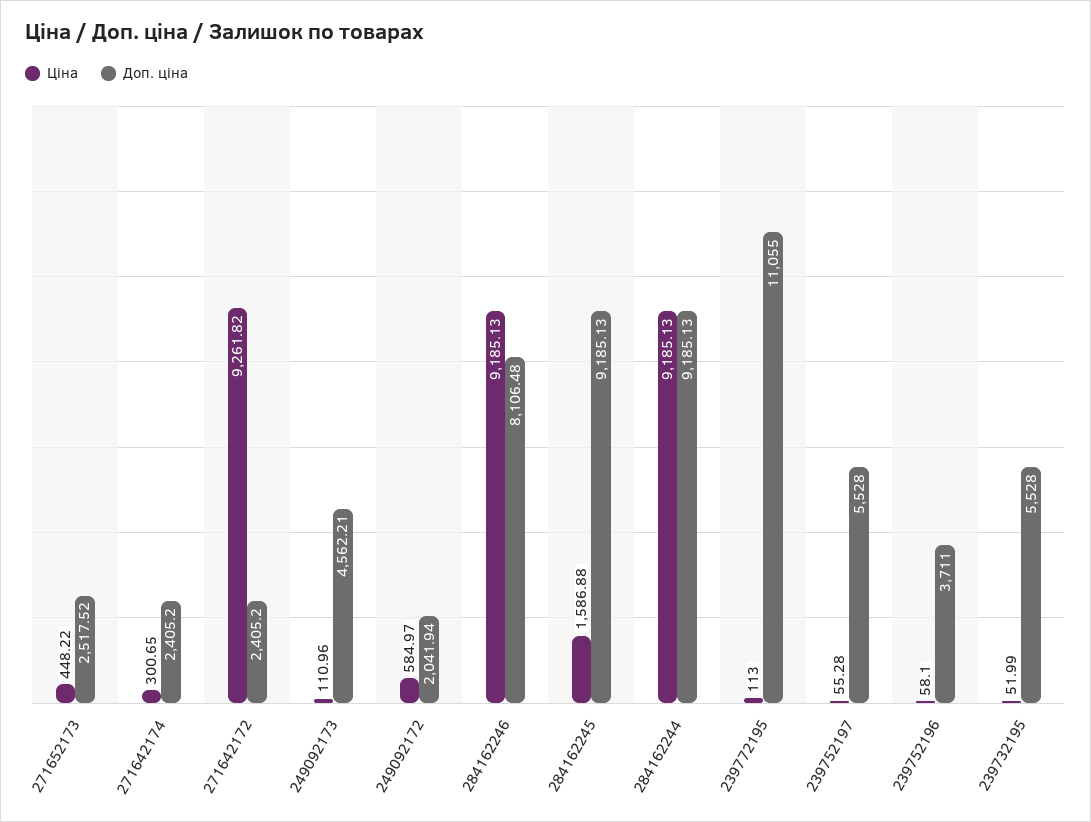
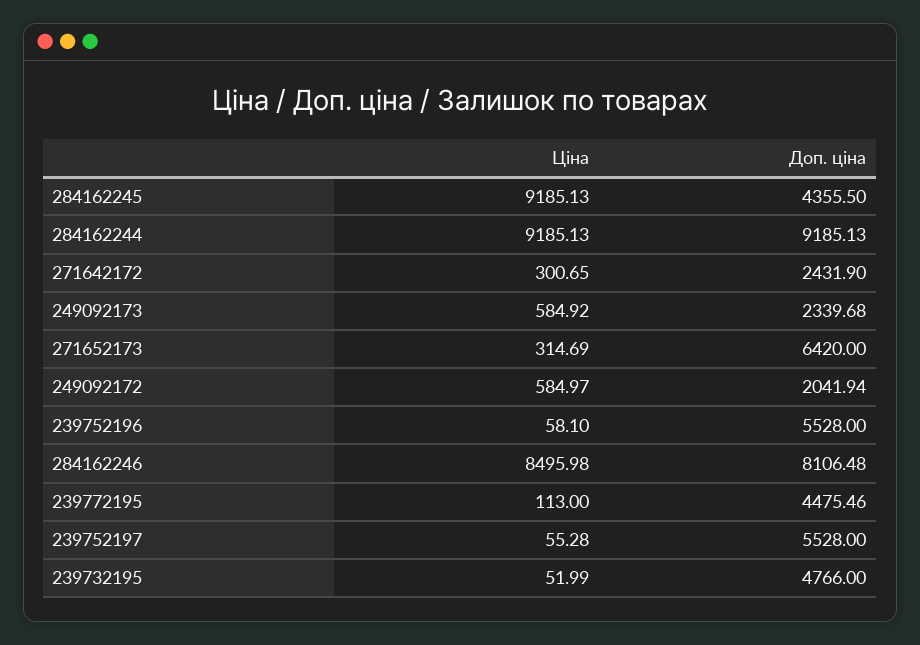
Ціна, 271652173: 448.22 -> 314.69
Доп. ціна, 271652173: 2517.52 -> 6420
Ціна, 271642174: 300.65 -> none
Доп. ціна, 271642174: 2405.2 -> none
Ціна, 271642172: 9261.82 -> 300.65
Доп. ціна, 271642172: 2405.2 -> 2431.9
Ціна, 249092173: 110.96 -> 584.92
Доп. ціна, 249092173: 4562.21 -> 2339.68
Ціна, 284162246: 9185.13 -> 8495.98
Ціна, 284162245: 1586.88 -> 9185.13
Доп. ціна, 284162245: 9185.13 -> 4355.5
Доп. ціна, 239772195: 11055 -> 4475.46
Доп. ціна, 239752196: 3711 -> 5528
Доп. ціна, 239732195: 5528 -> 4766

